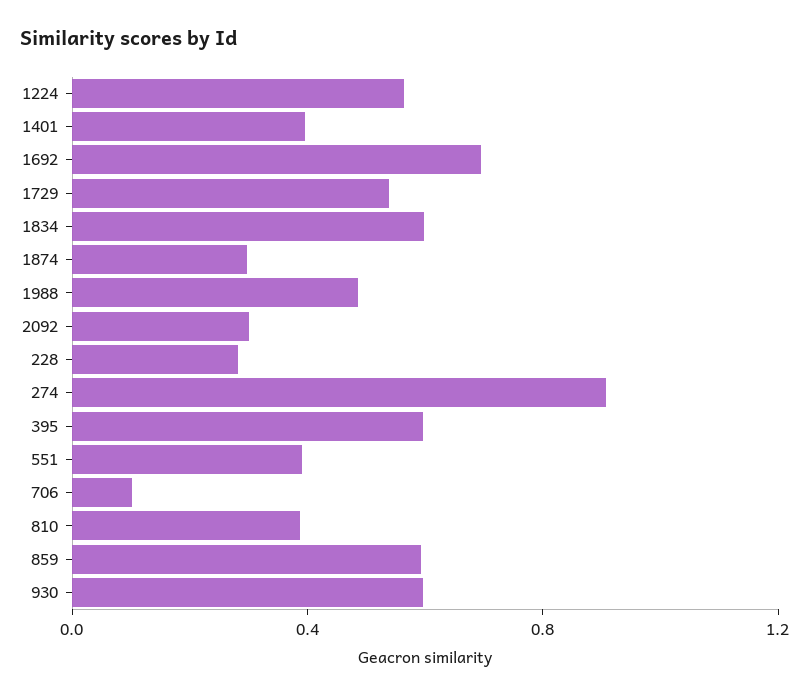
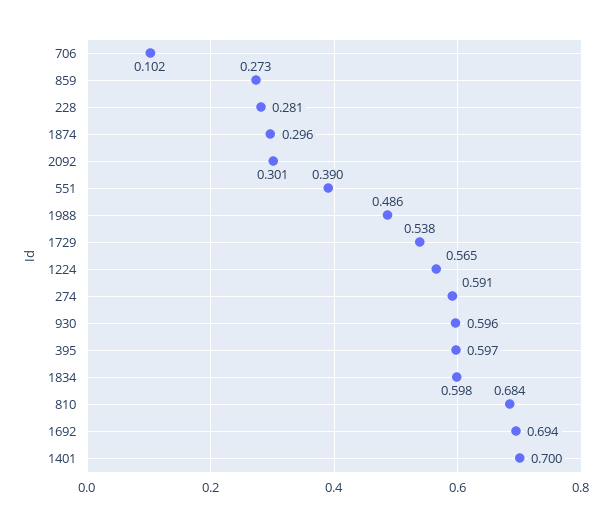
1401: 0.4 -> 0.7
274: 0.9 -> 0.591
810: 0.4 -> 0.684
859: 0.6 -> 0.273

